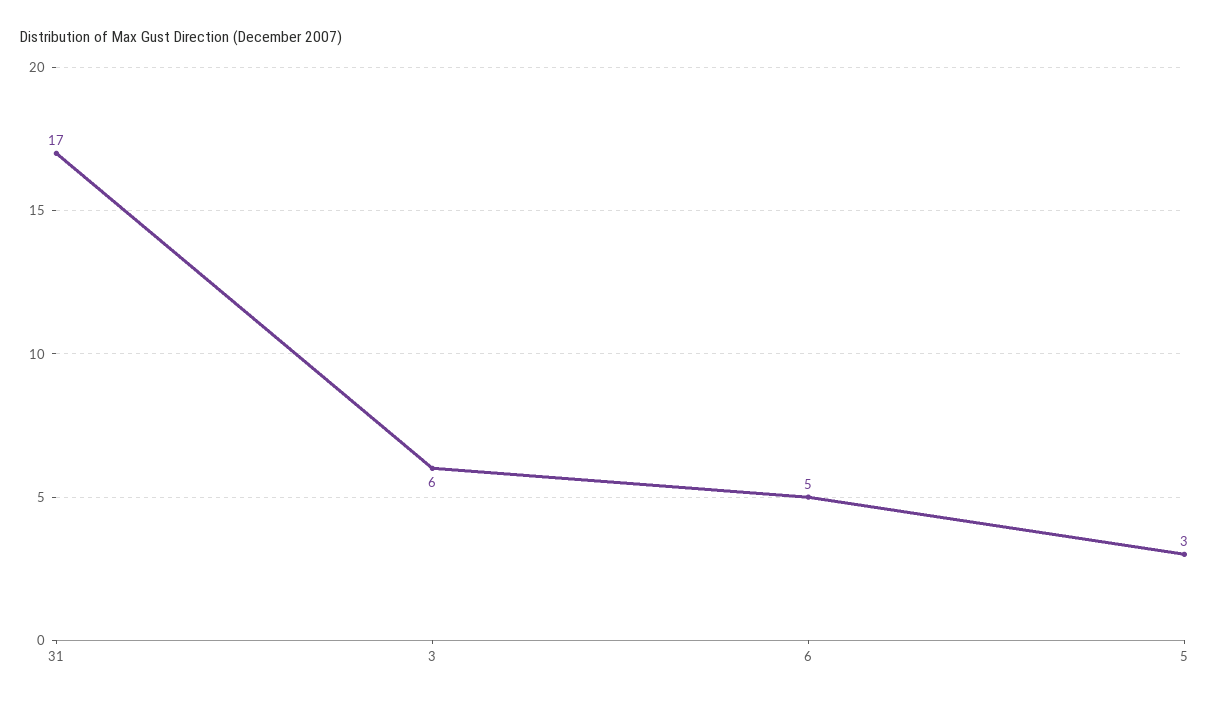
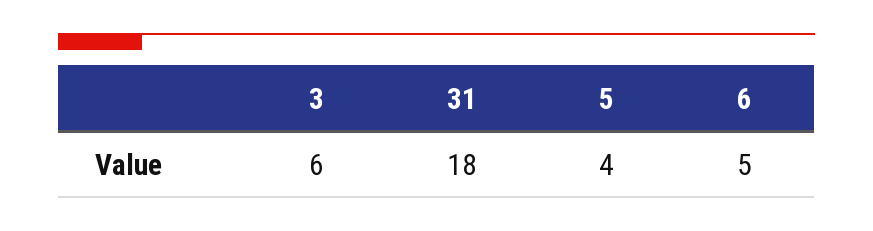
31: 17 -> 18
5: 3 -> 4

